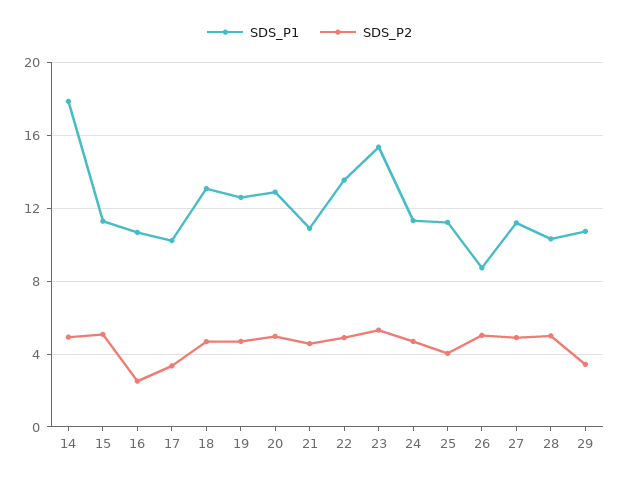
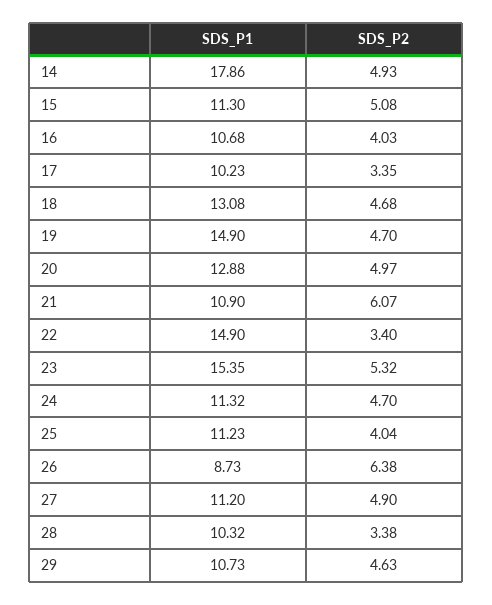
SDS_P2, 16: 2.5 -> 4.03
SDS_P1, 19: 12.5 -> 14.9
SDS_P2, 21: 4.5 -> 6.07
SDS_P1, 22: 13.5 -> 14.9
SDS_P2, 22: 5 -> 3.4
SDS_P2, 26: 5 -> 6.38
SDS_P2, 28: 5 -> 3.38
SDS_P2, 29: 3.5 -> 4.63

